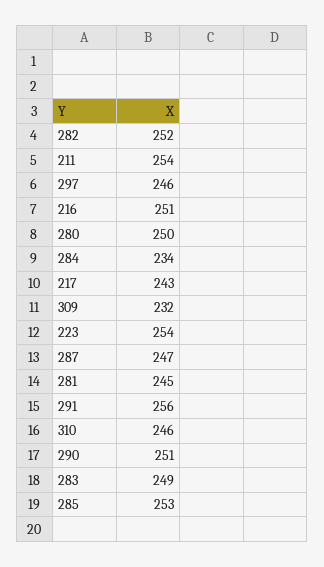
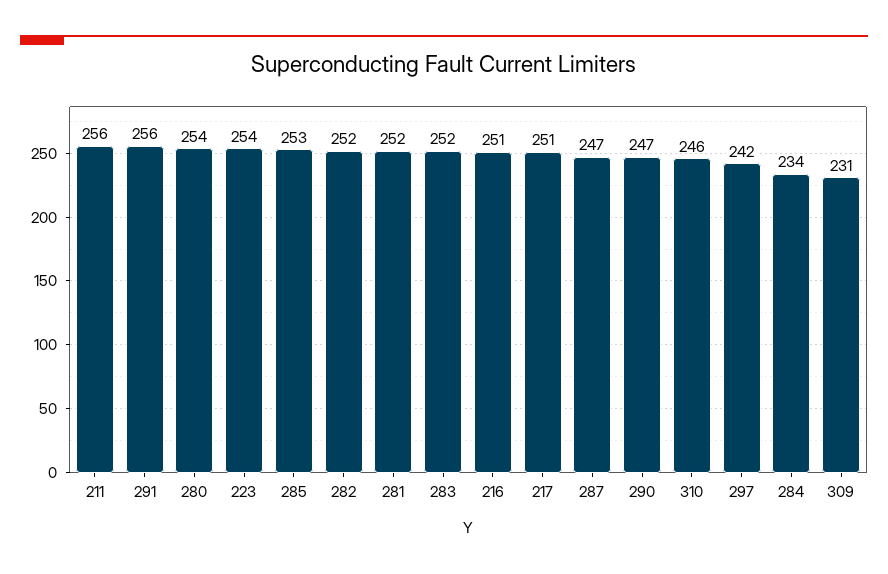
211: 254 -> 256
297: 246 -> 242
280: 250 -> 254
217: 243 -> 251
309: 232 -> 231
281: 245 -> 252
290: 251 -> 247
283: 249 -> 252

